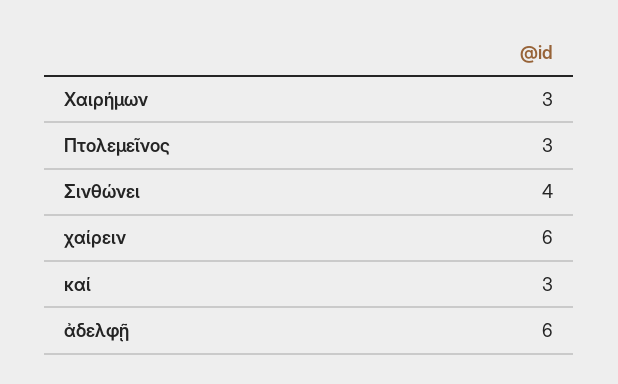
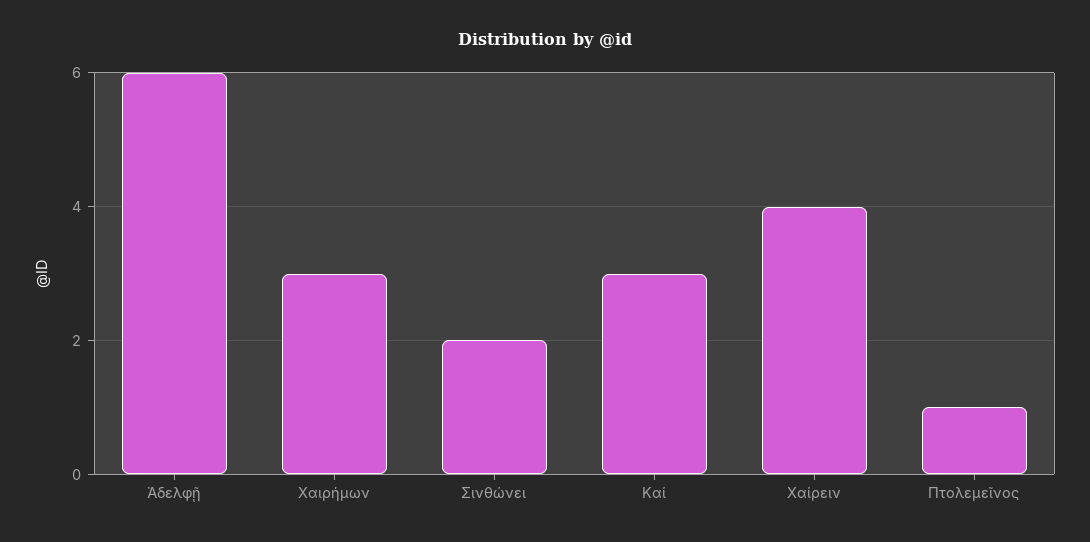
Πτολεμεῖνος: 3 -> 1
Σινθώνει: 4 -> 2
χαίρειν: 6 -> 4

